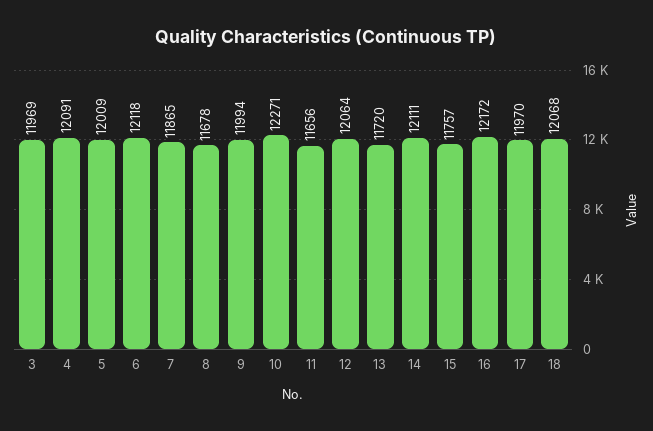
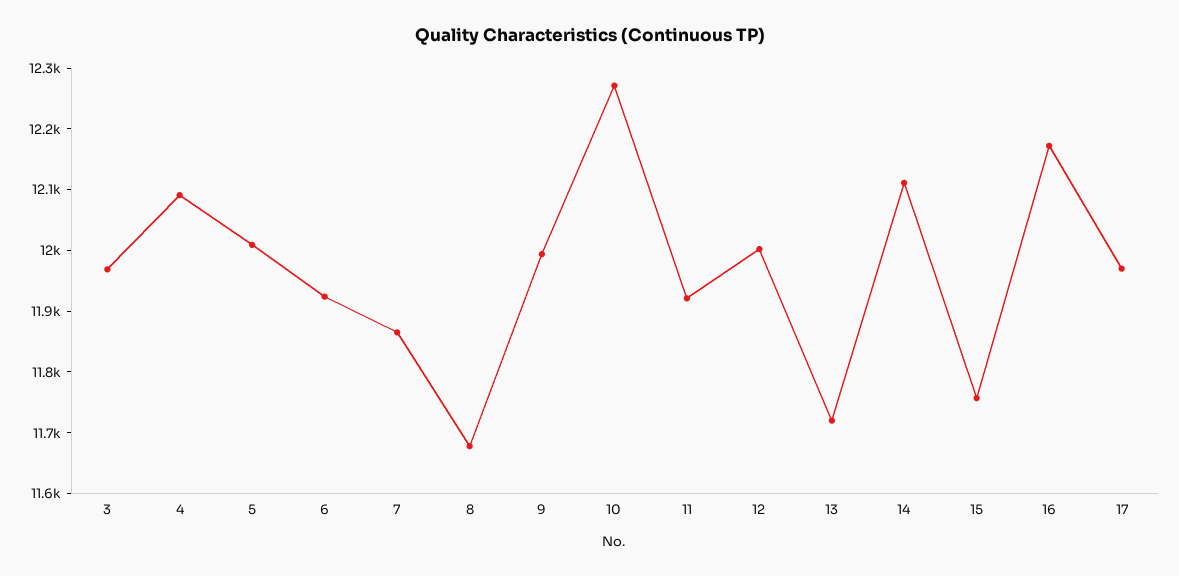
6: 12118 -> 11920
11: 11656 -> 11920
12: 12064 -> 12000
18: 12068 -> none

